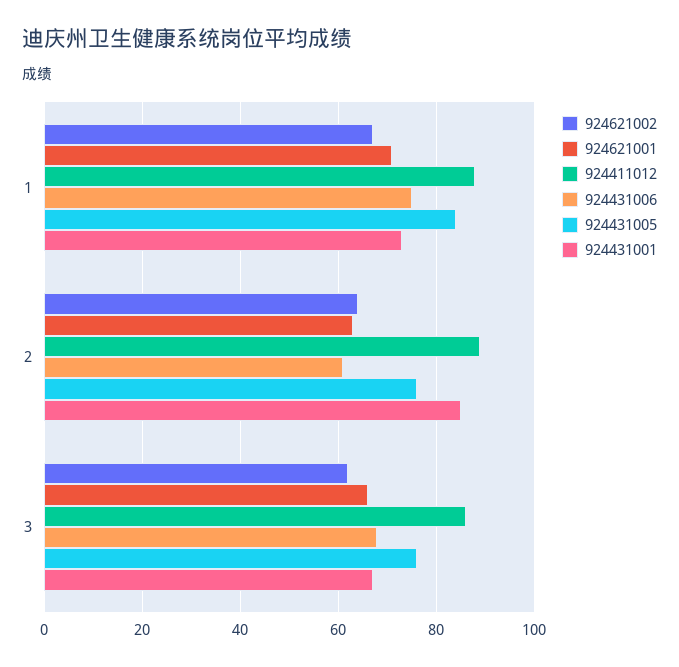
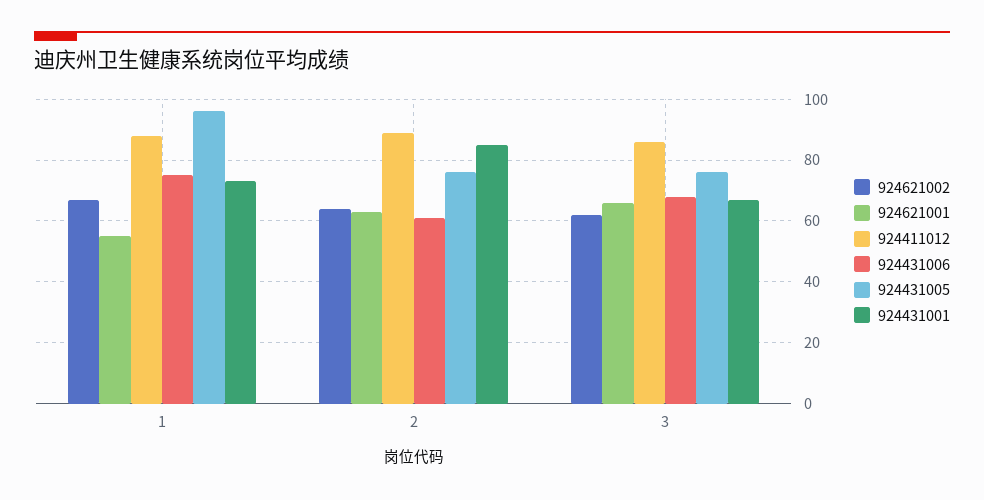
924621001, 1: 70 -> 55
924431005, 1: 85 -> 95

